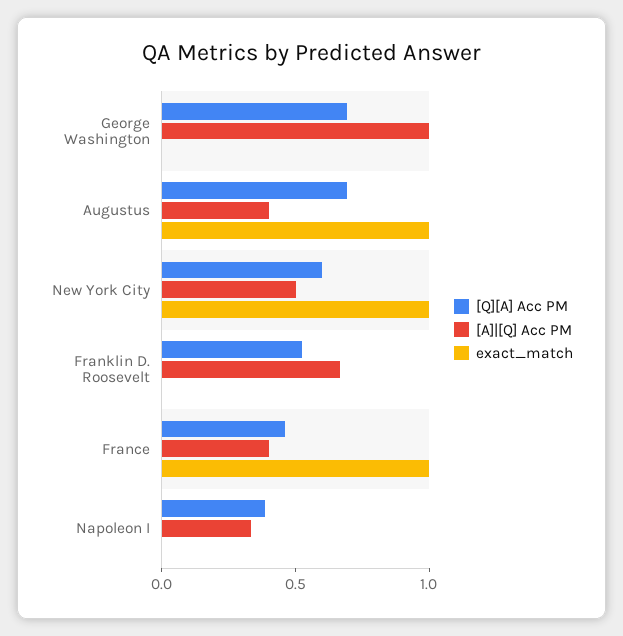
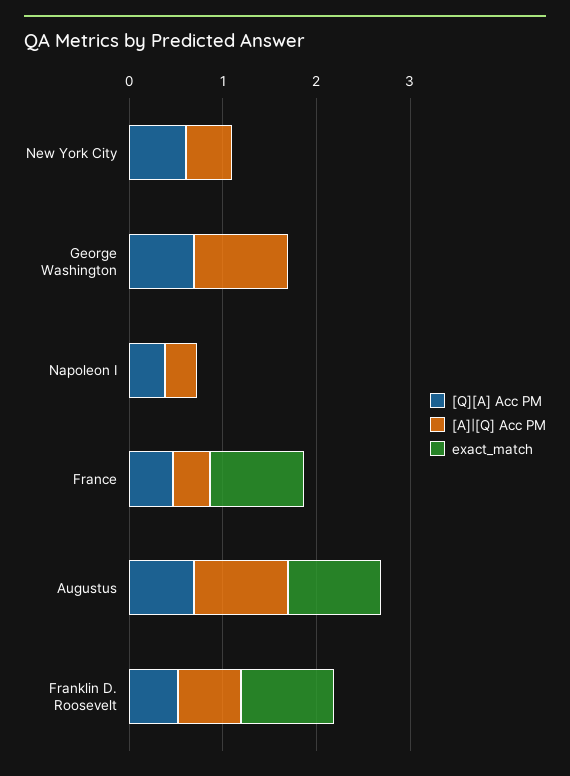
[A]|[Q] Acc PM, Augustus: 0.4 -> 1
exact_match, New York City: 1 -> 0
exact_match, Franklin D. Roosevelt: 0 -> 1

